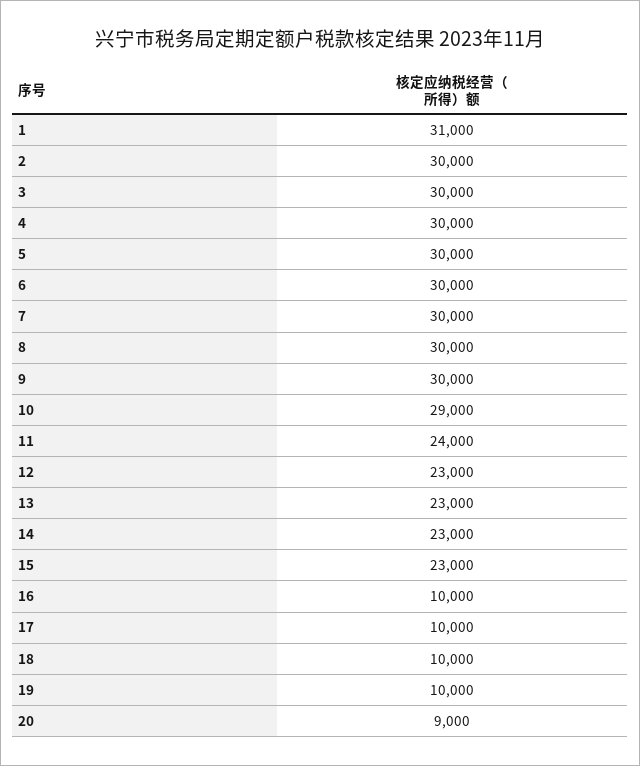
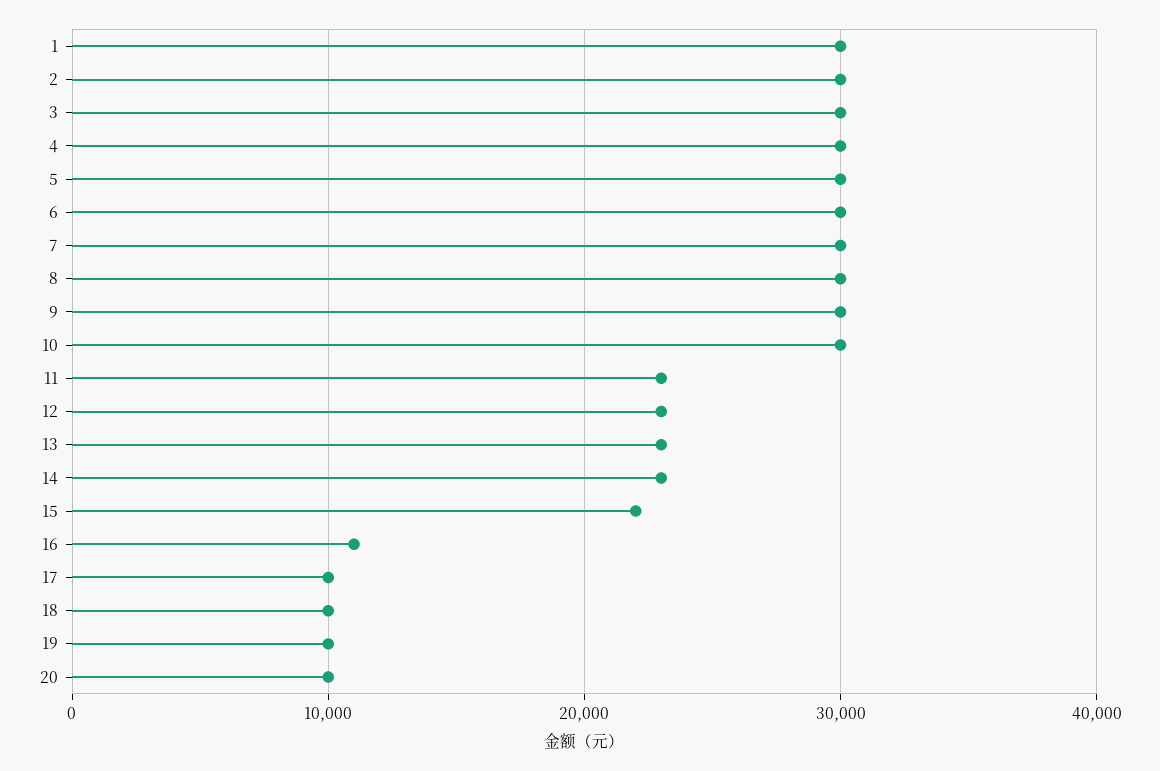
1: 31000 -> 30000
10: 29000 -> 30000
11: 24000 -> 23000
15: 23000 -> 22000
16: 10000 -> 11000
20: 9000 -> 10000

